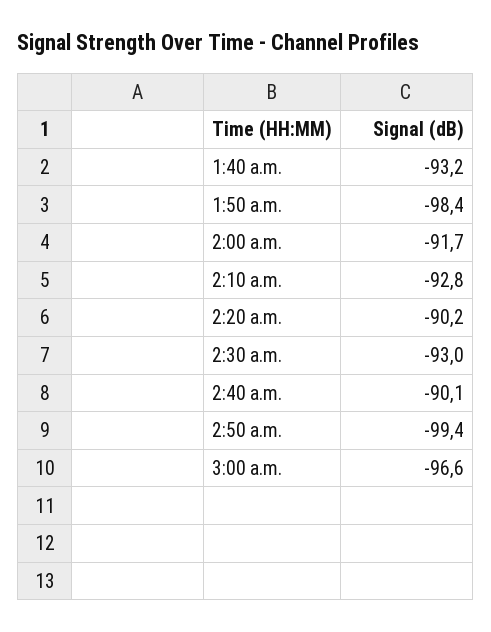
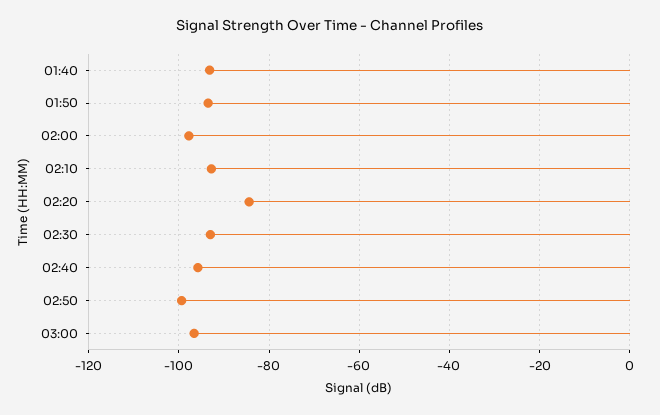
1:50 a.m.: -98.4 -> -94
2:00 a.m.: -91.7 -> -98
2:20 a.m.: -90.2 -> -84
2:40 a.m.: -90.1 -> -96

